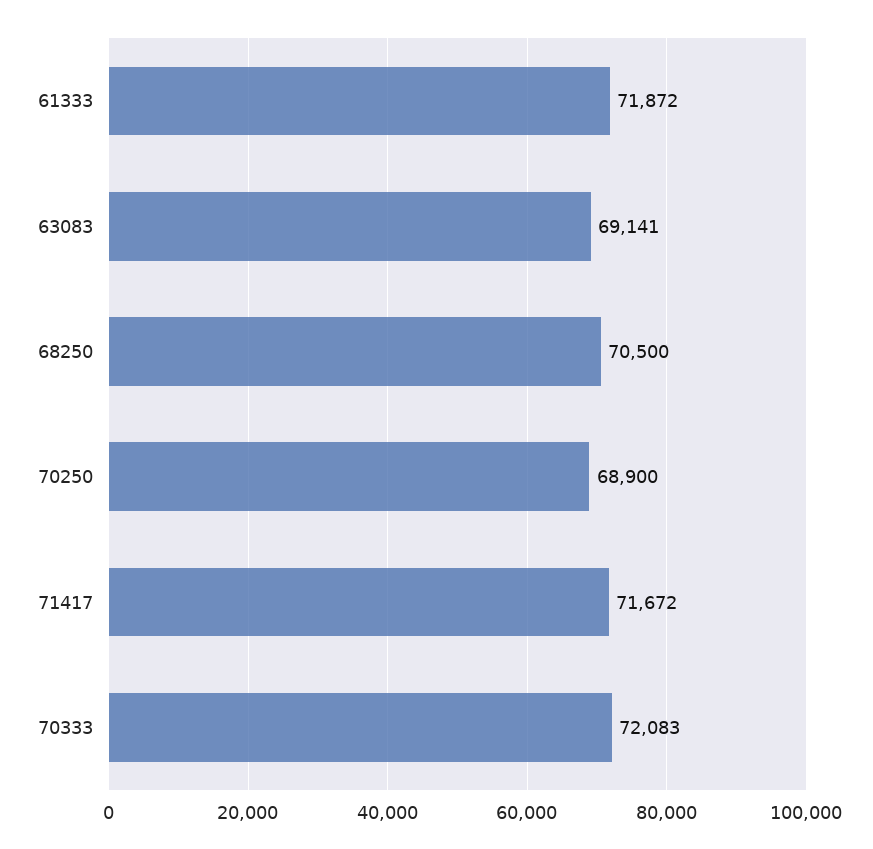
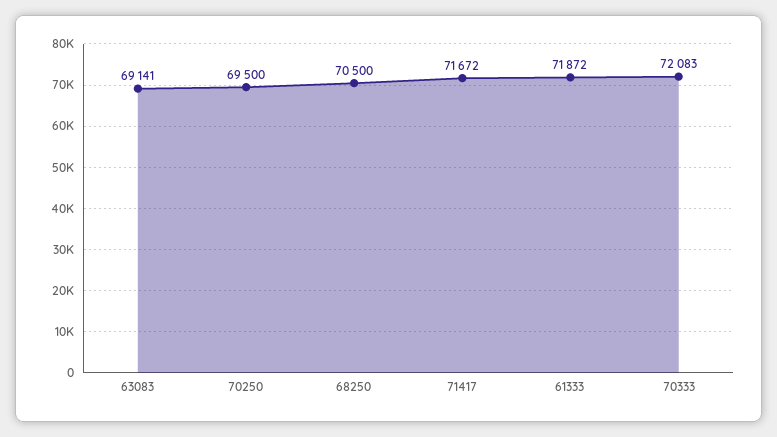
70250: 68900 -> 69500

